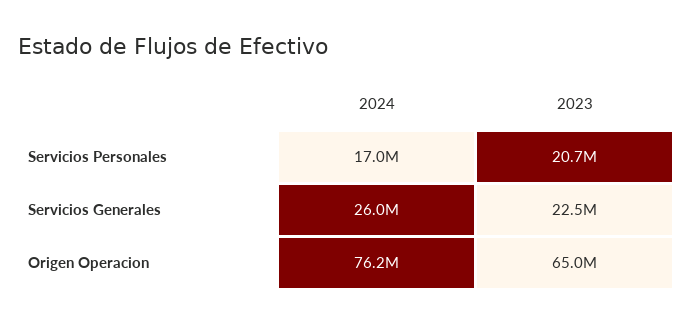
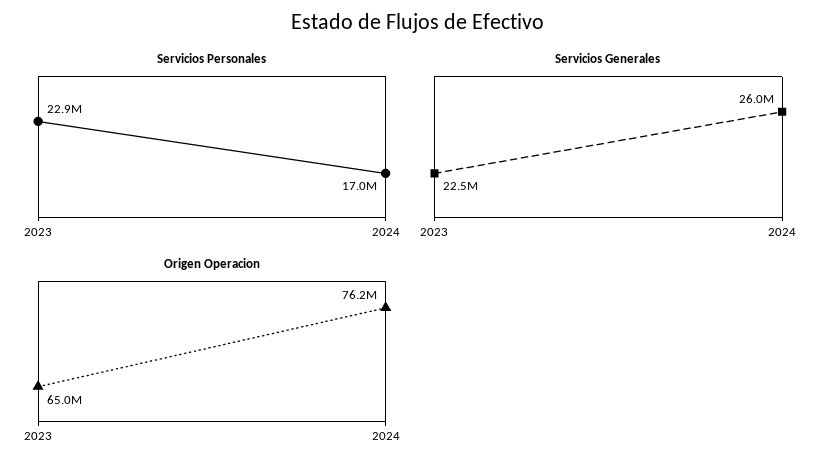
Servicios Personales, 2023: 20700000 -> 22900000

